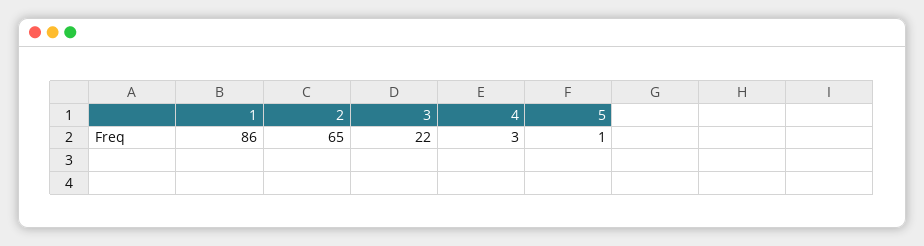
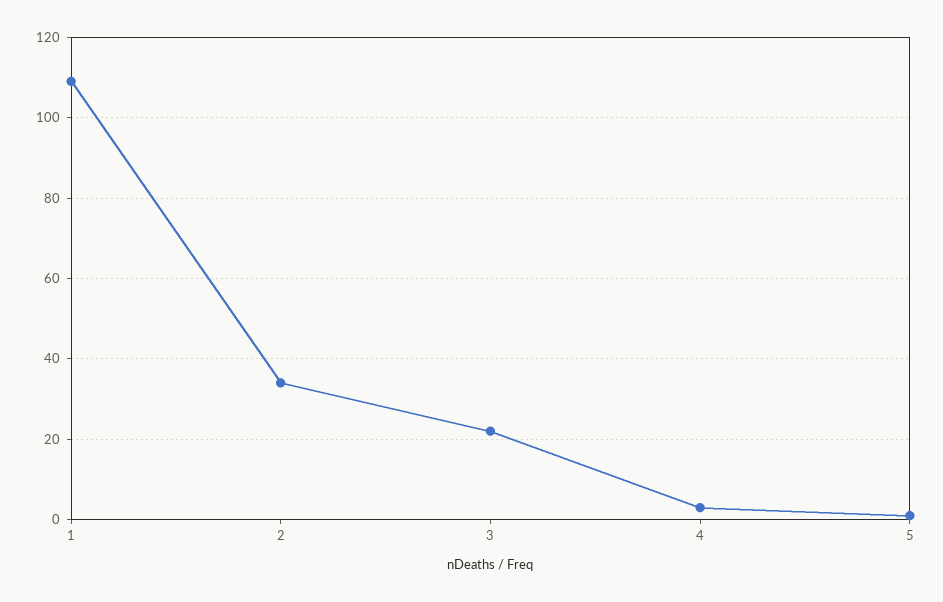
1: 86 -> 110
2: 65 -> 35

